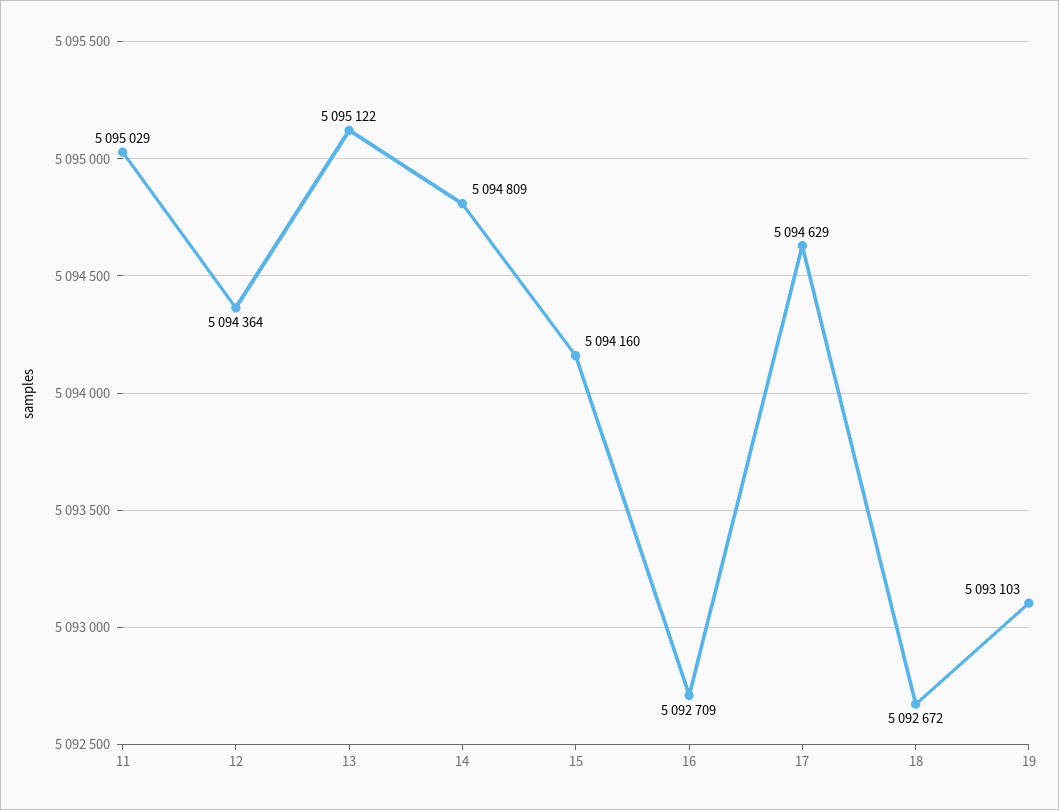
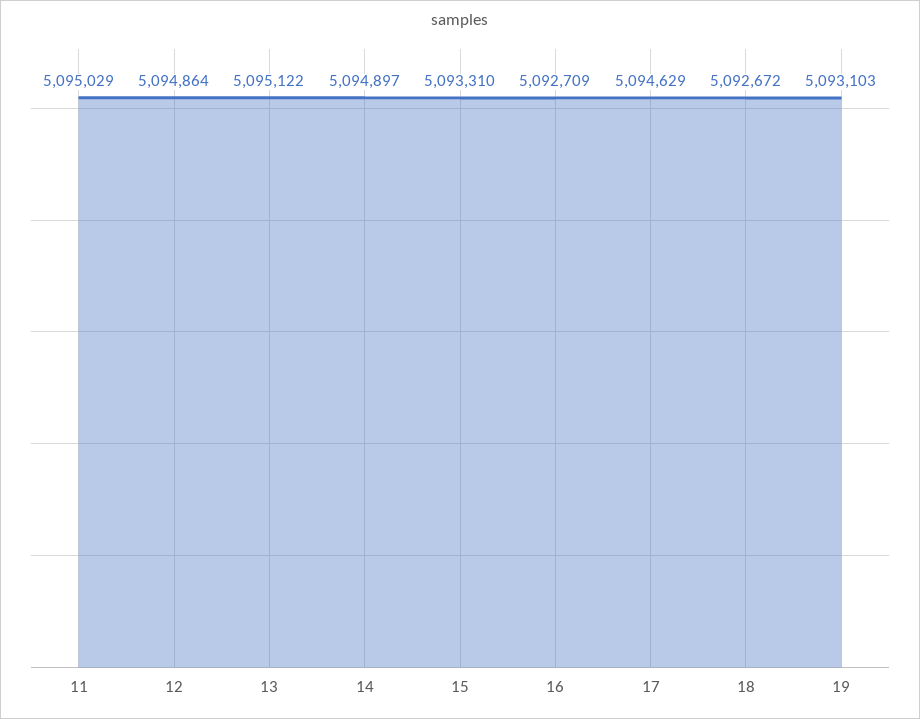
12: 5094364 -> 5094864
14: 5094809 -> 5094897
15: 5094160 -> 5093310

